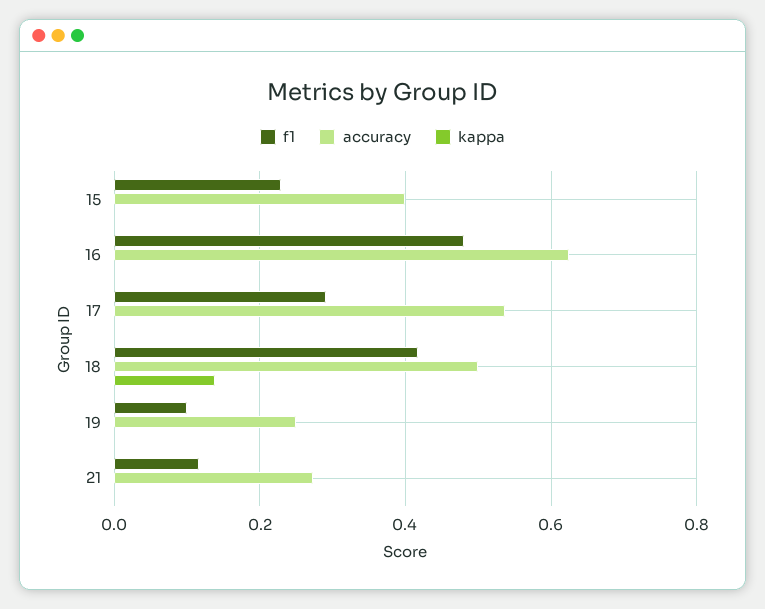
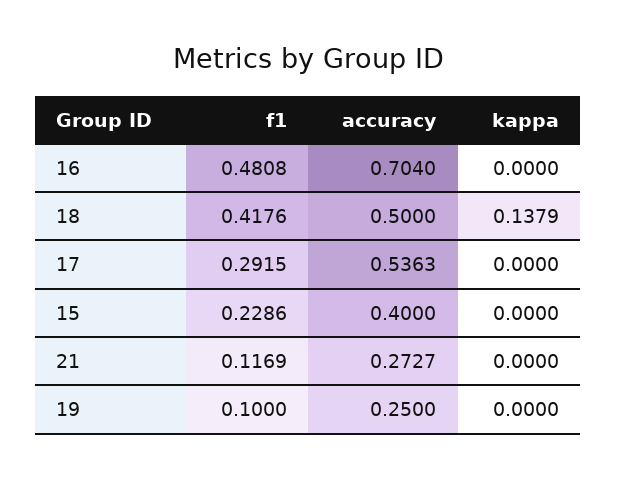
accuracy, 16: 0.62 -> 0.704

